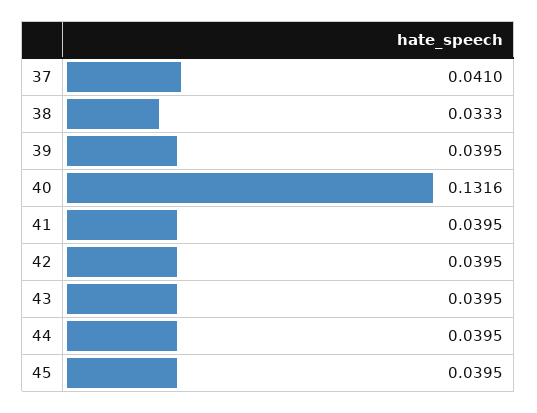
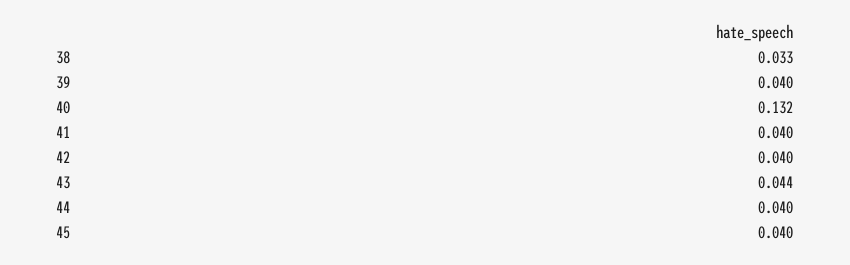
37: 0.041 -> none
43: 0.0395 -> 0.044

